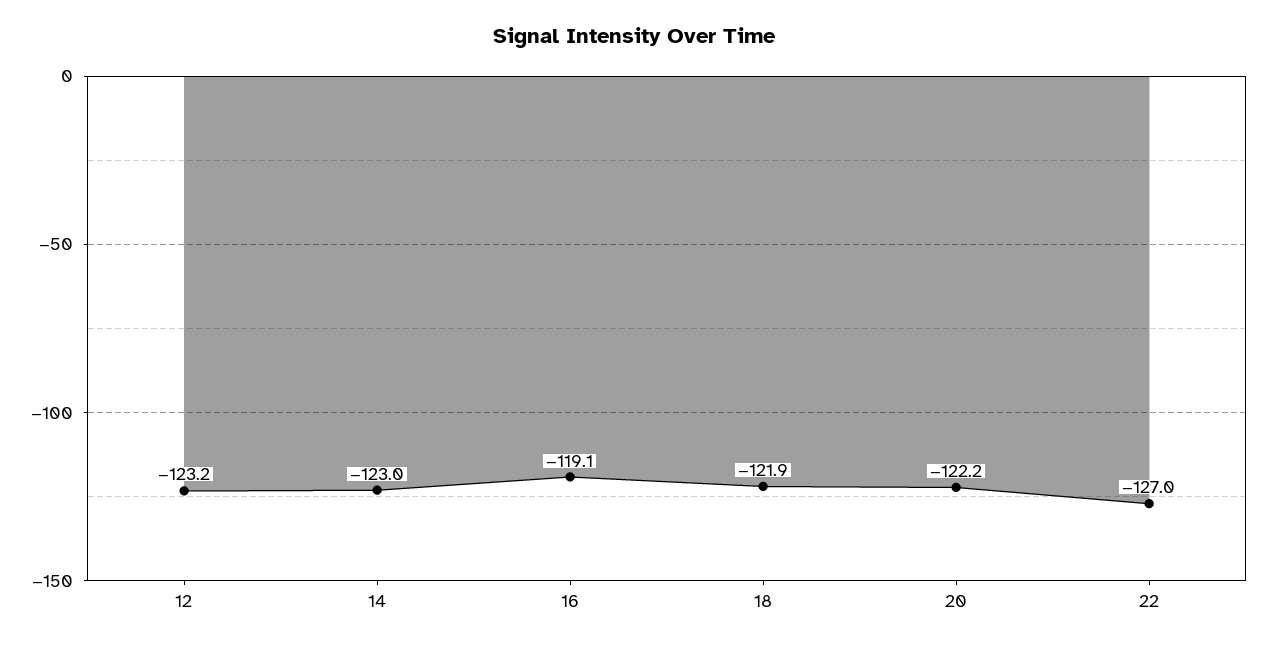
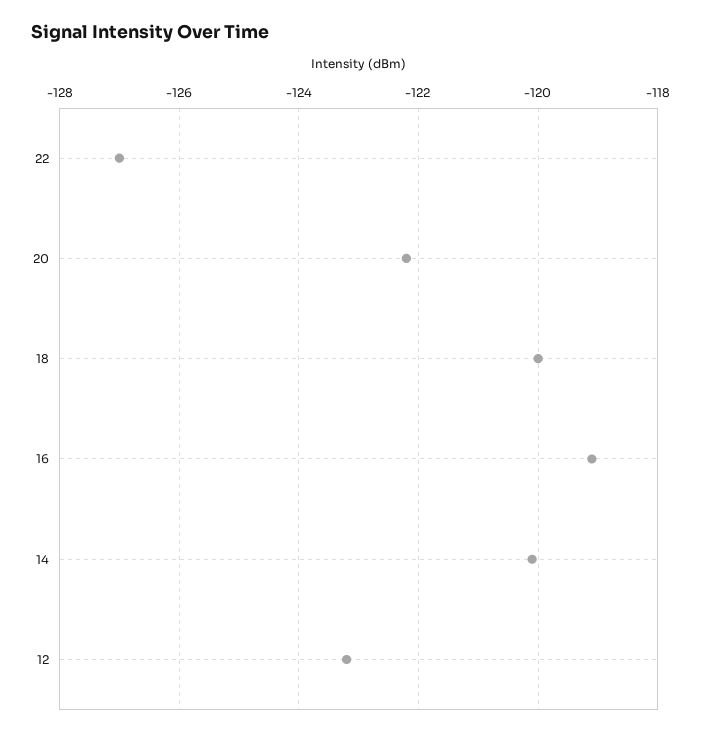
14: -123 -> -120
18: -121.9 -> -120

